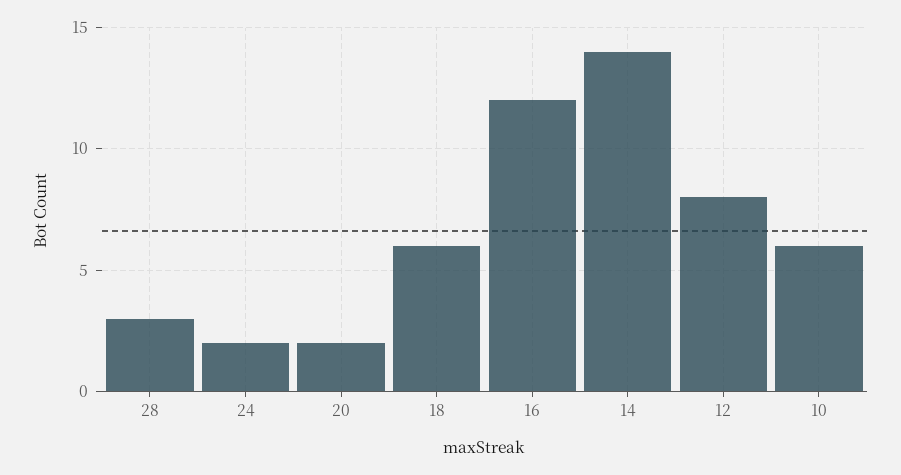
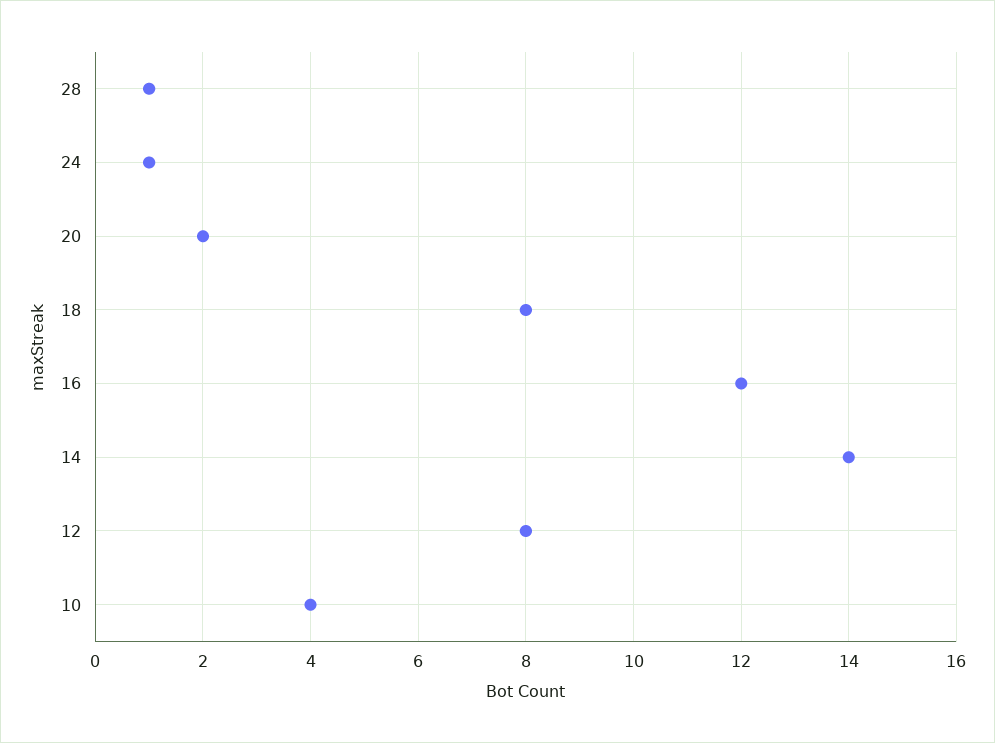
28: 3 -> 1
24: 2 -> 1
18: 6 -> 8
10: 6 -> 4

